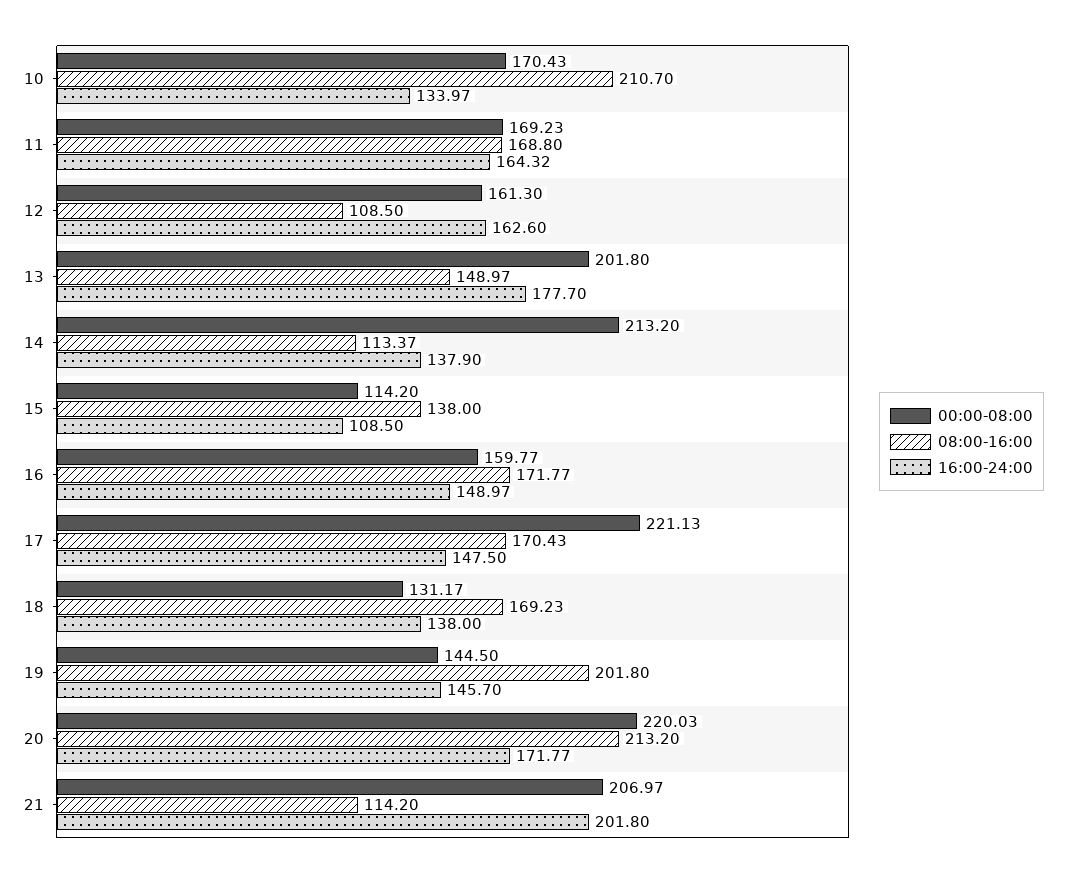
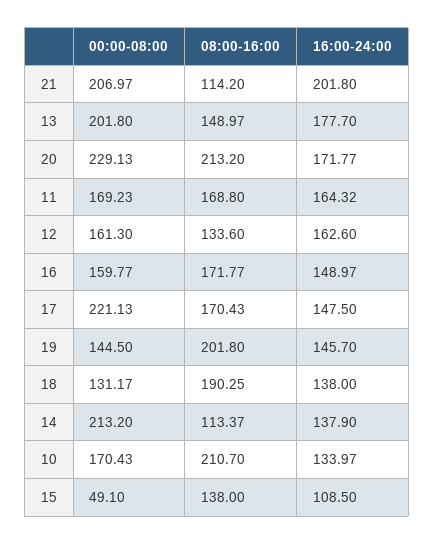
08:00-16:00, 12: 108.5 -> 133.6
00:00-08:00, 15: 114.2 -> 49.1
08:00-16:00, 18: 169.23 -> 190.25
00:00-08:00, 20: 220.03 -> 229.13

